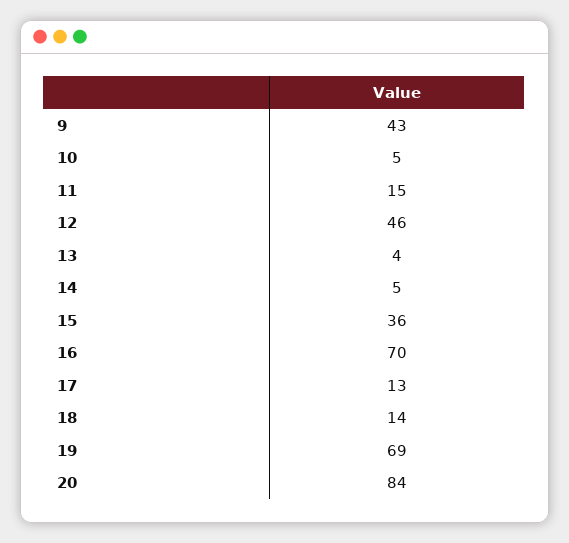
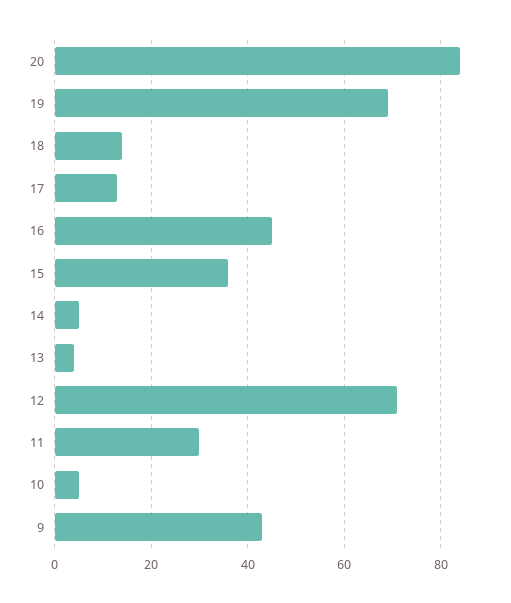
11: 15 -> 30
12: 46 -> 70
16: 70 -> 45

